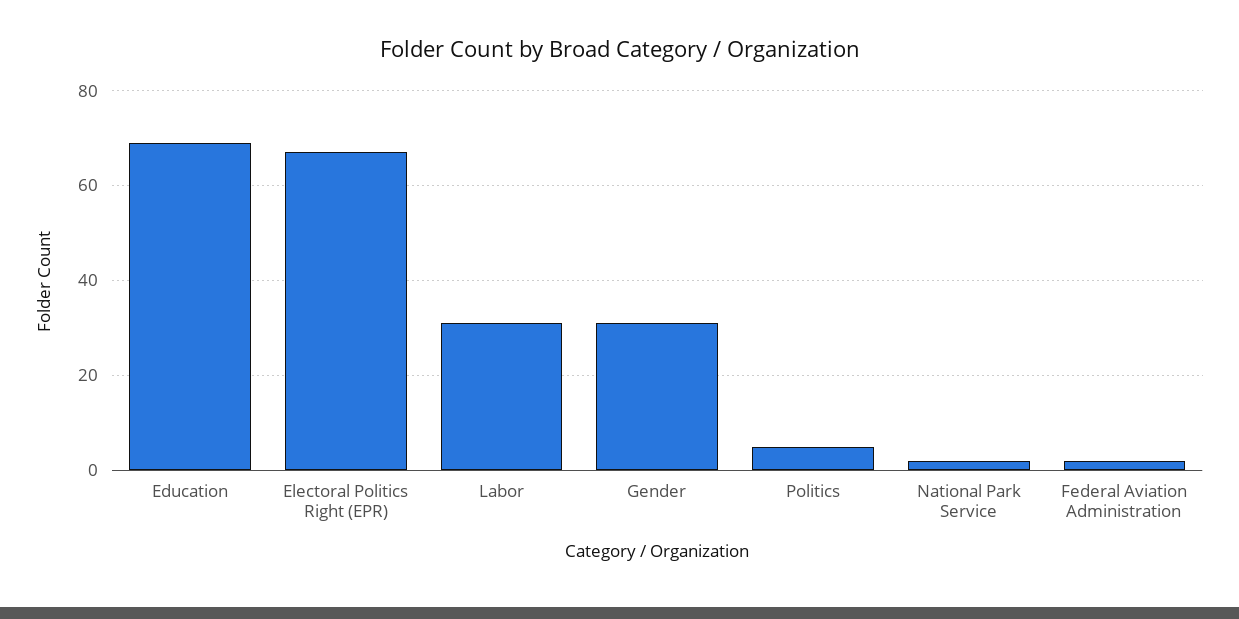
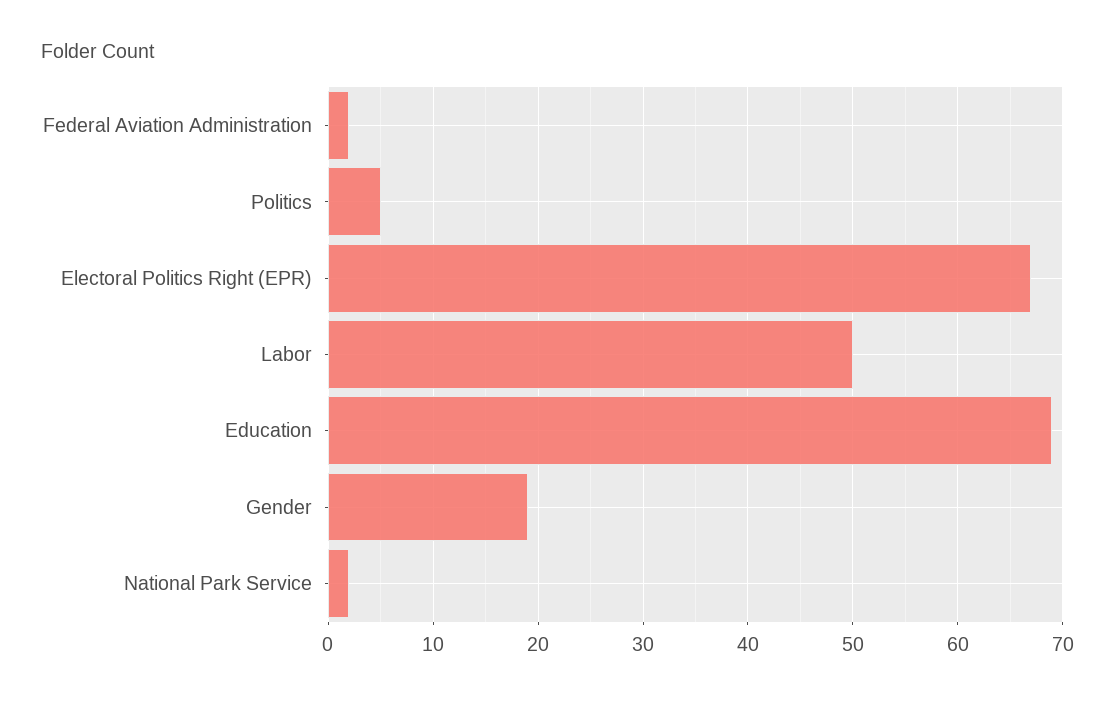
Labor: 30 -> 50
Gender: 30 -> 19

